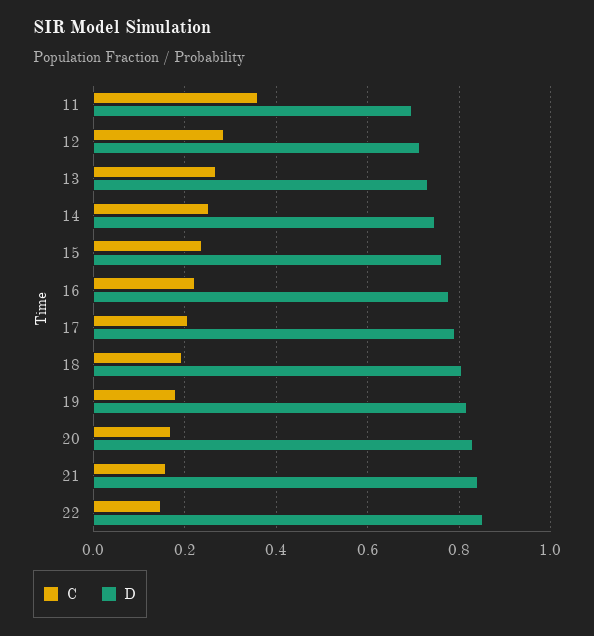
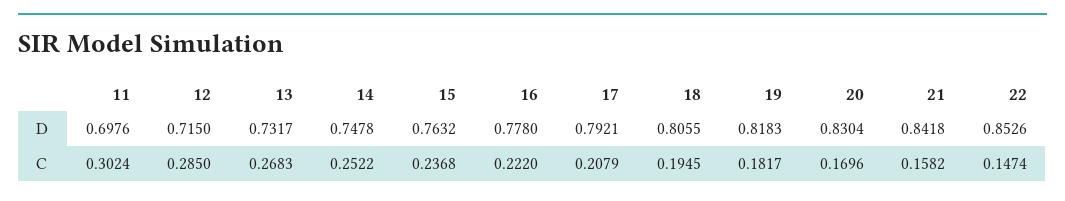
C, 11: 0.36 -> 0.3024

